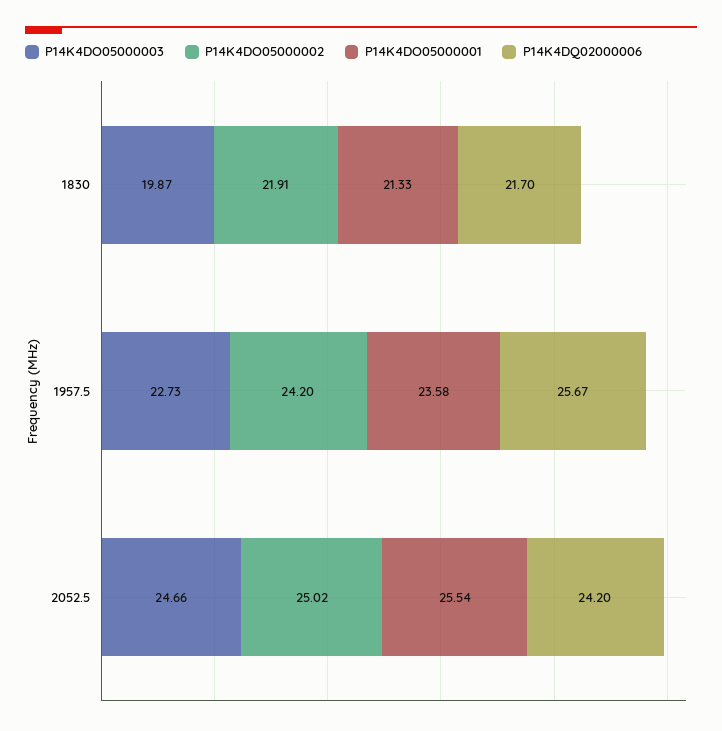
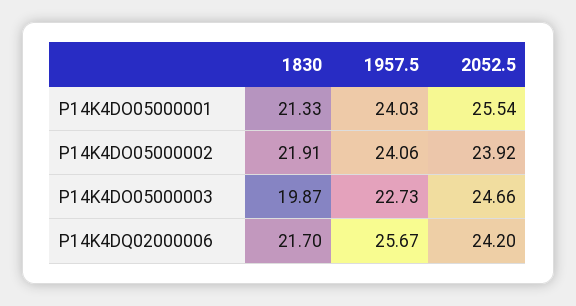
P14K4DO05000002, 1957.5: 24.2 -> 24.06
P14K4DO05000001, 1957.5: 23.58 -> 24.03
P14K4DO05000002, 2052.5: 25.02 -> 23.92

